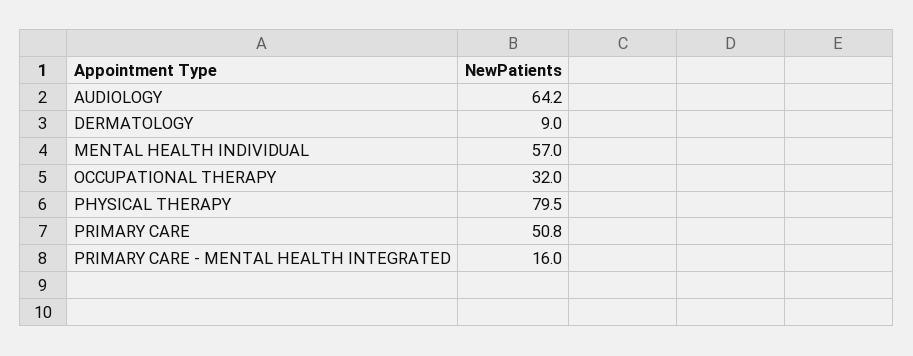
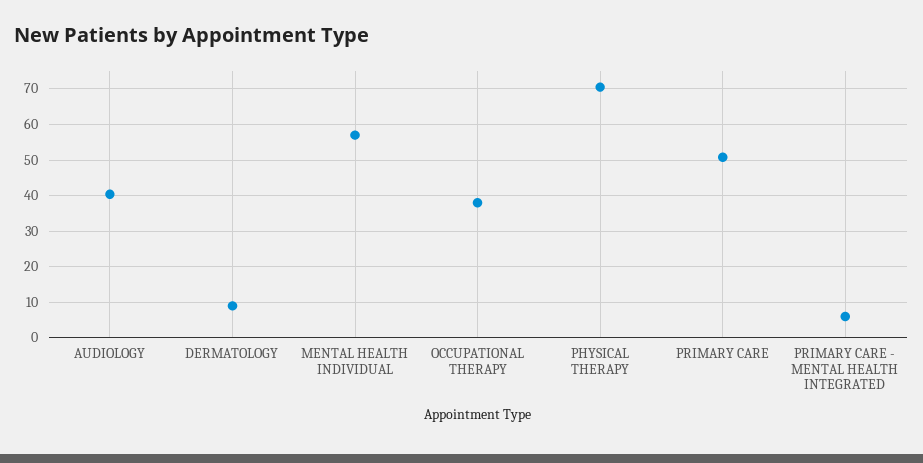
AUDIOLOGY: 64.2 -> 40
OCCUPATIONAL THERAPY: 32 -> 38
PHYSICAL THERAPY: 79.5 -> 70
PRIMARY CARE - MENTAL HEALTH INTEGRATED: 16 -> 6

